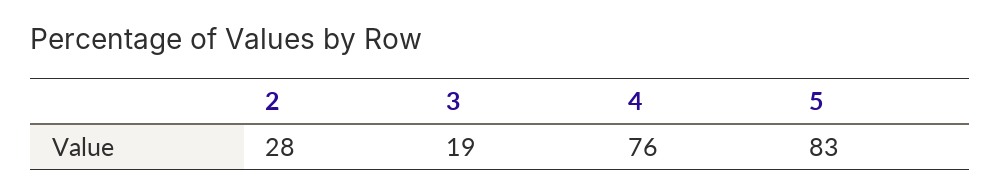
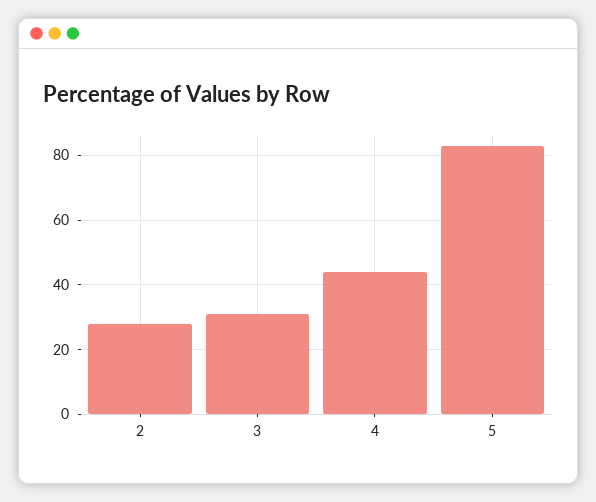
3: 19 -> 30
4: 76 -> 45

